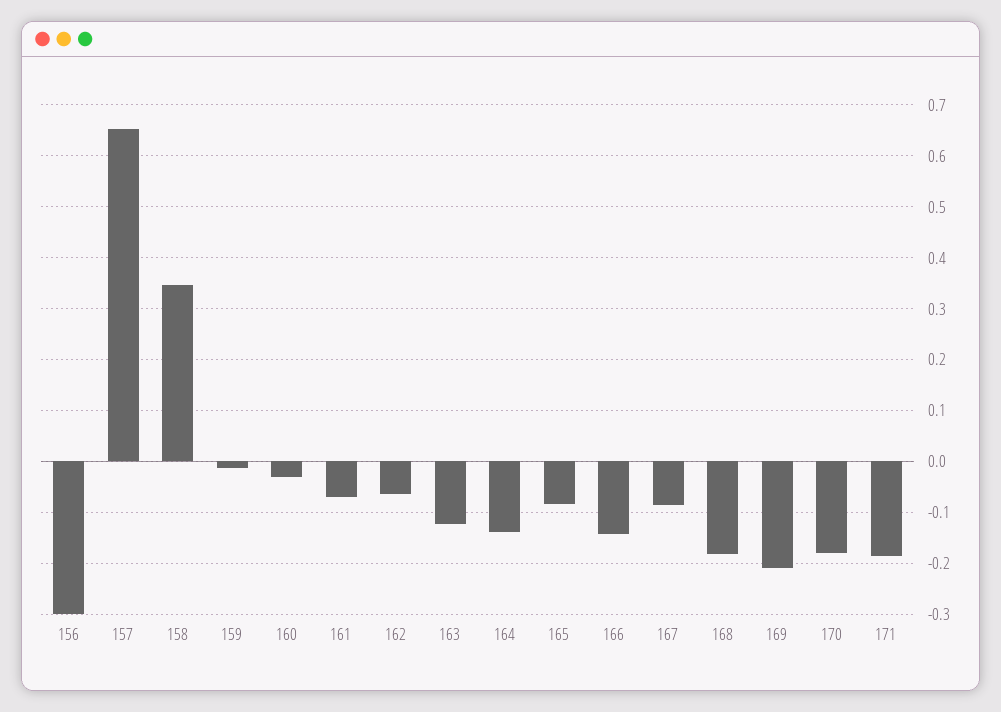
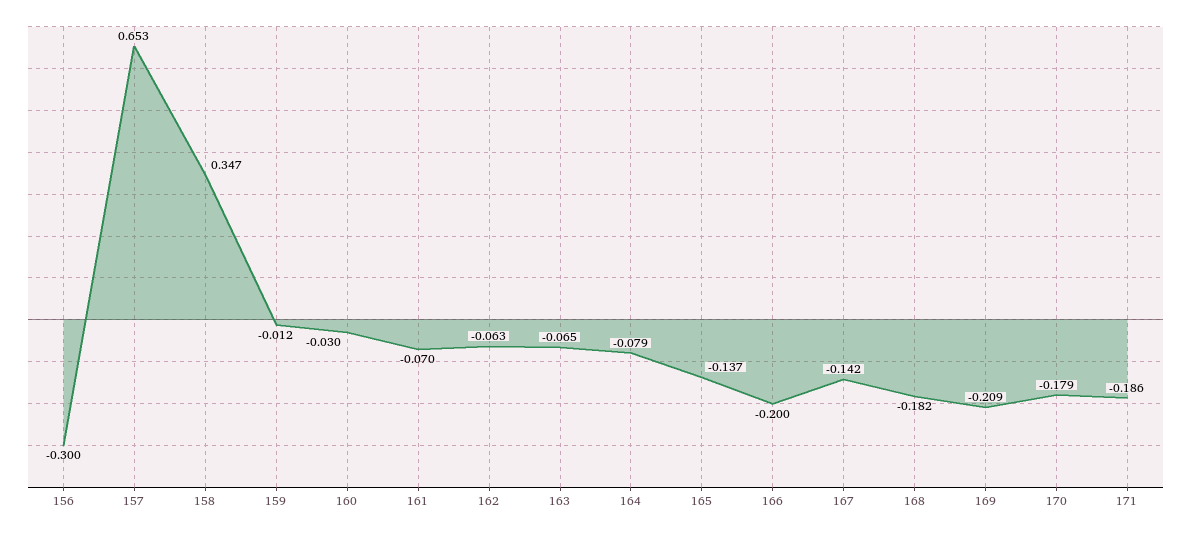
163: -0.12 -> -0.065
164: -0.14 -> -0.079
165: -0.08 -> -0.137
166: -0.14 -> -0.2
167: -0.08 -> -0.142

